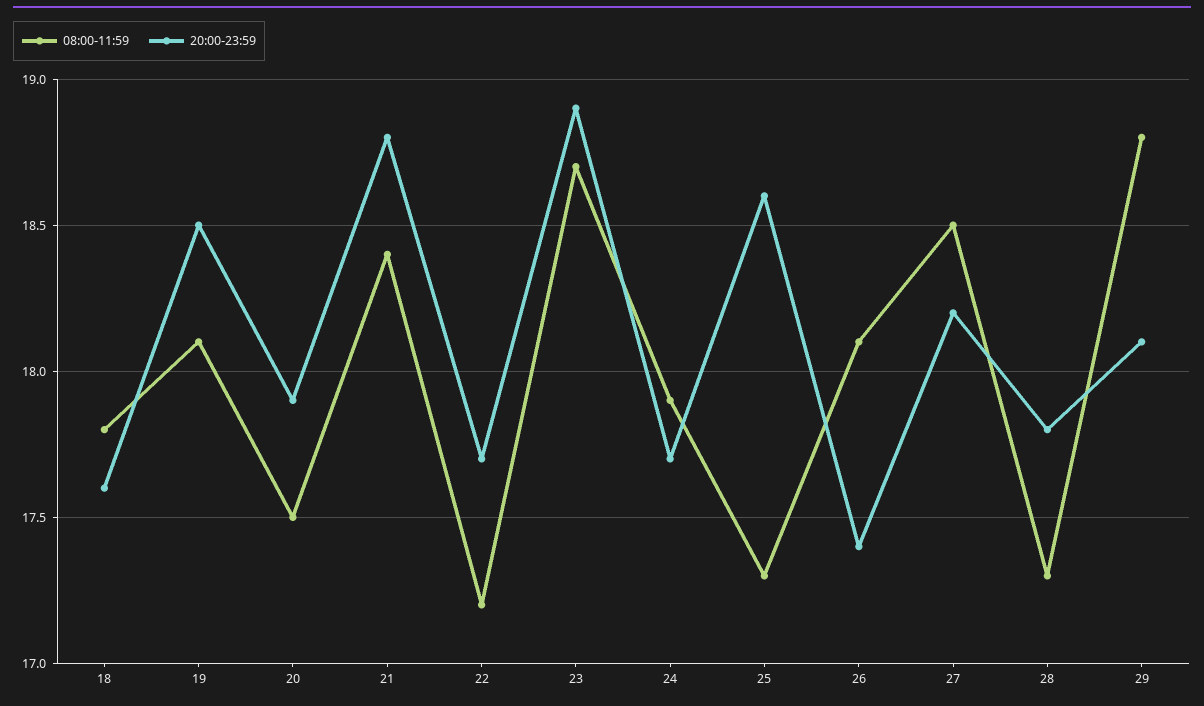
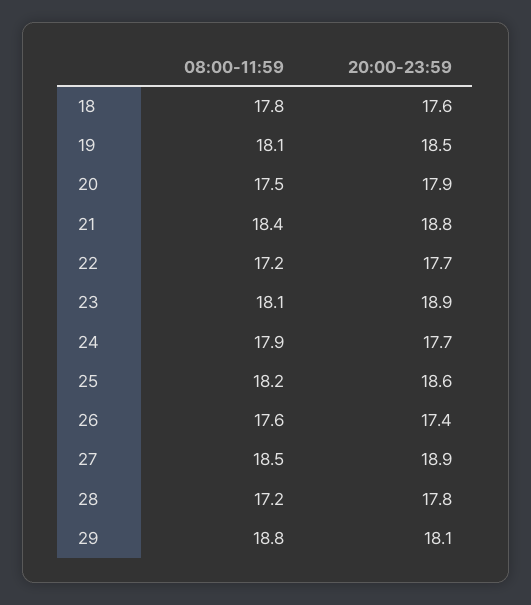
08:00-11:59, 23: 18.7 -> 18.1
08:00-11:59, 25: 17.3 -> 18.2
08:00-11:59, 26: 18.1 -> 17.6
20:00-23:59, 27: 18.2 -> 18.9
08:00-11:59, 28: 17.3 -> 17.2

